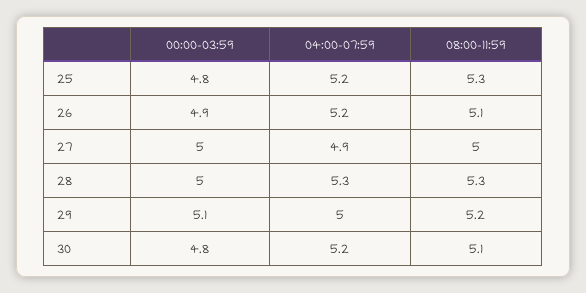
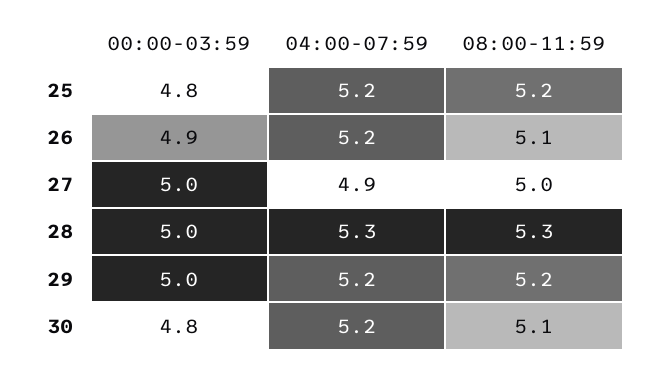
08:00-11:59, 25: 5.3 -> 5.2
00:00-03:59, 29: 5.1 -> 5
04:00-07:59, 29: 5 -> 5.2

